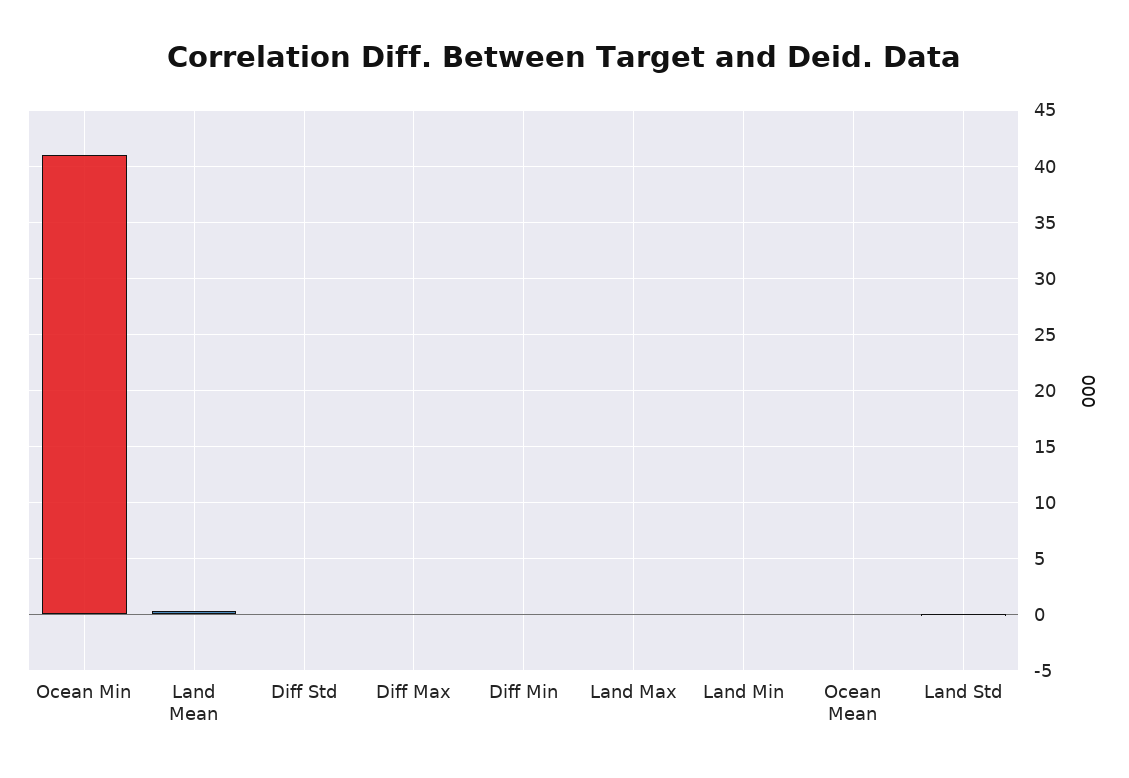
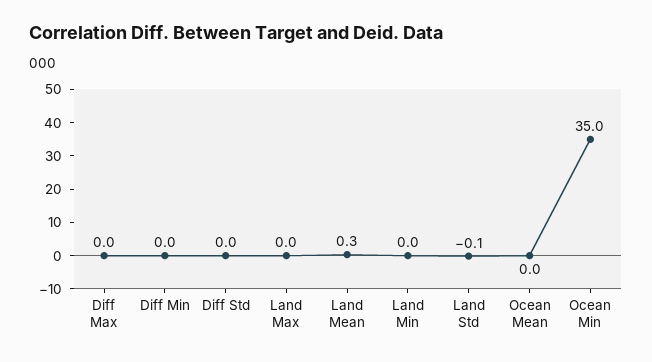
Ocean Min: 41 -> 35

